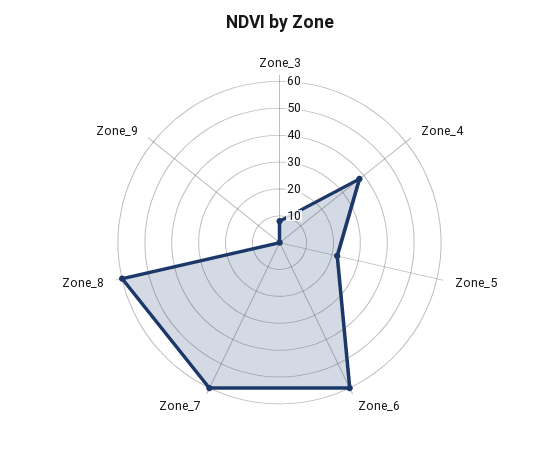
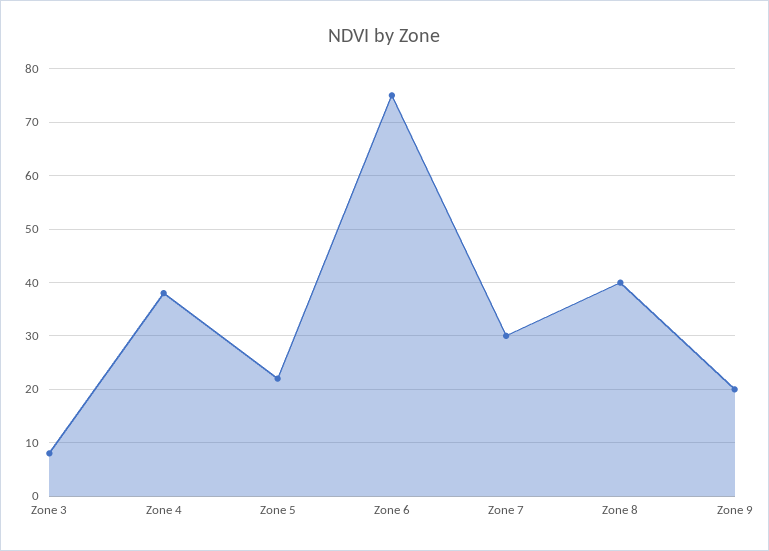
Zone_6: 60 -> 75
Zone_7: 60 -> 30
Zone_8: 60 -> 40
Zone_9: 0 -> 20

